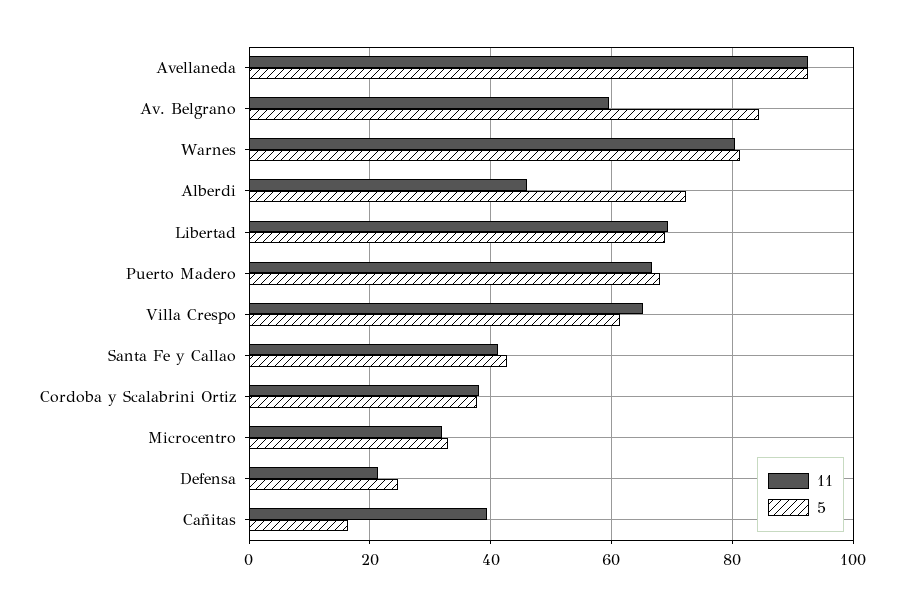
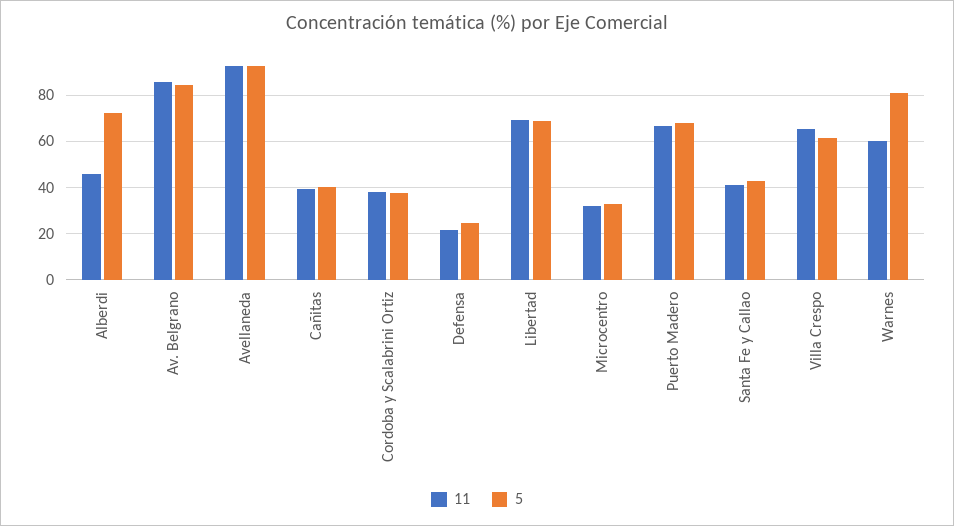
11, Av. Belgrano: 60 -> 85
11, Warnes: 80 -> 60
5, Cañitas: 16 -> 40

